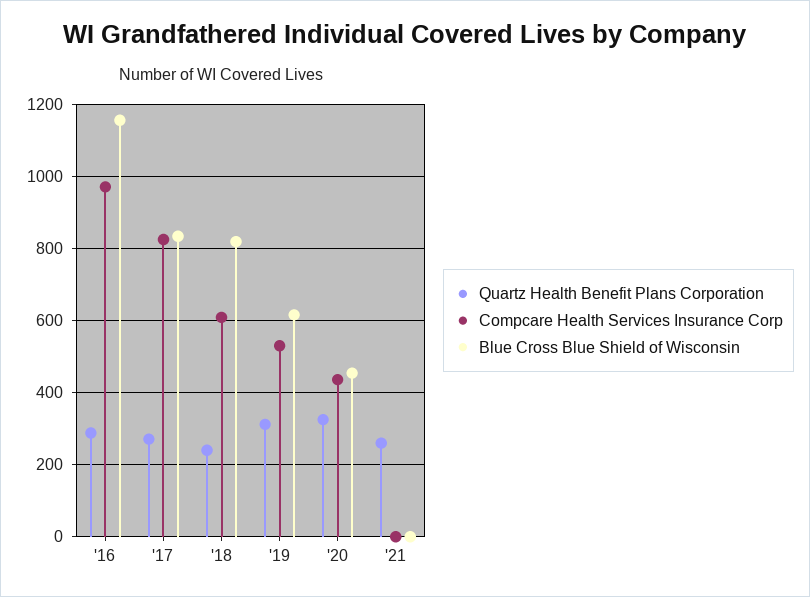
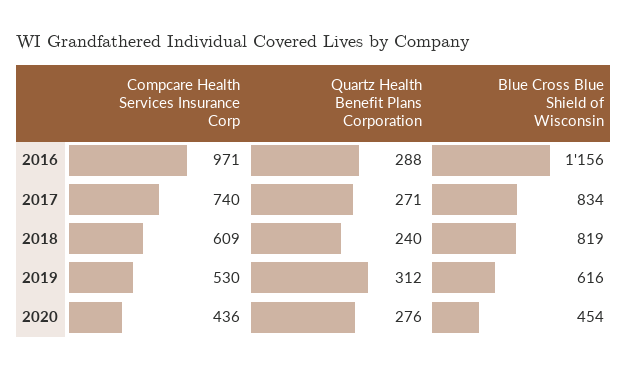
Compcare Health Services Insurance Corp, '17: 820 -> 740
Quartz Health Benefit Plans Corporation, '20: 320 -> 276
Quartz Health Benefit Plans Corporation, '21: 260 -> none
Compcare Health Services Insurance Corp, '21: 0 -> none
Blue Cross Blue Shield of Wisconsin, '21: 0 -> none

